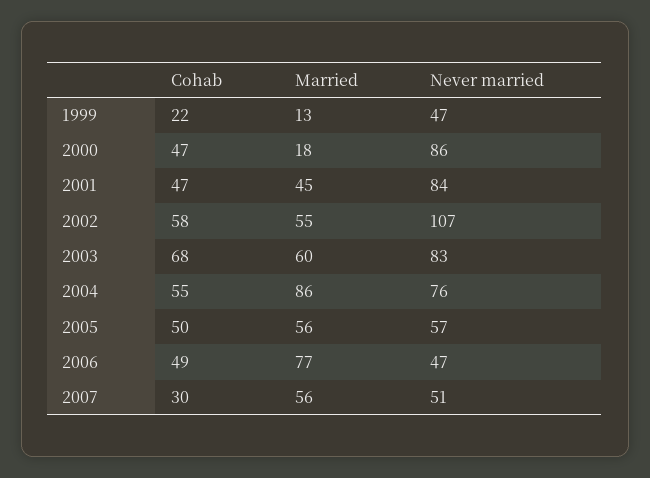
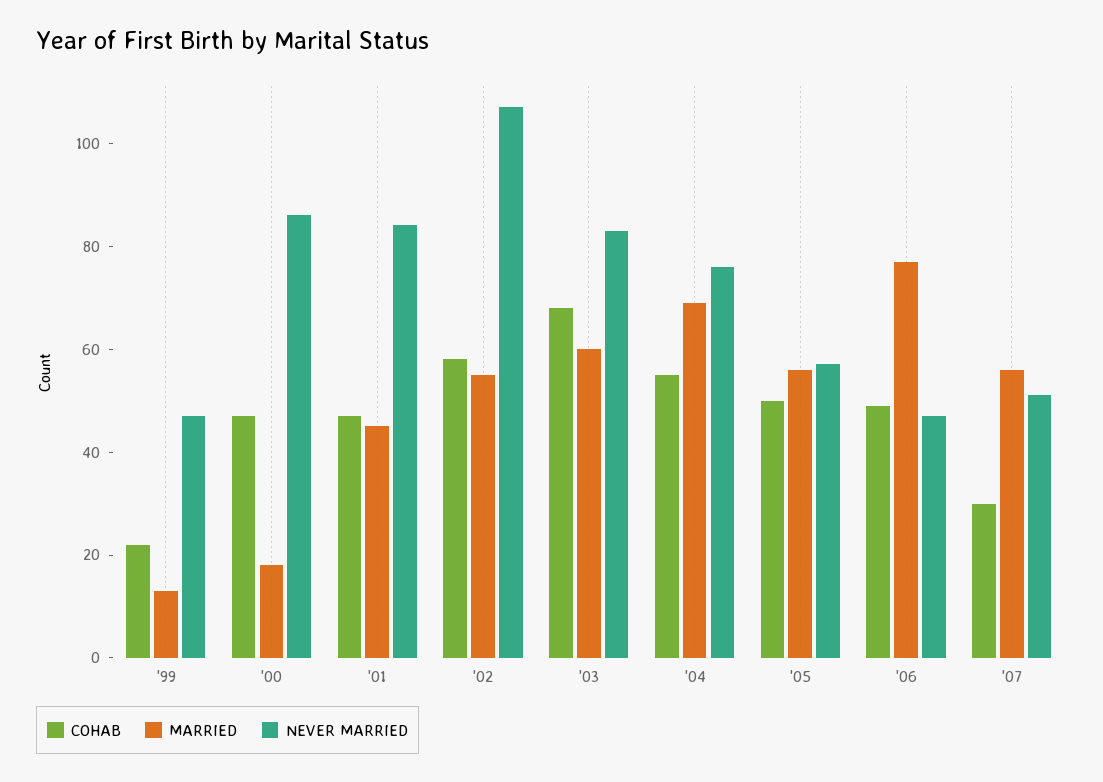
Married, 2004: 86 -> 70

